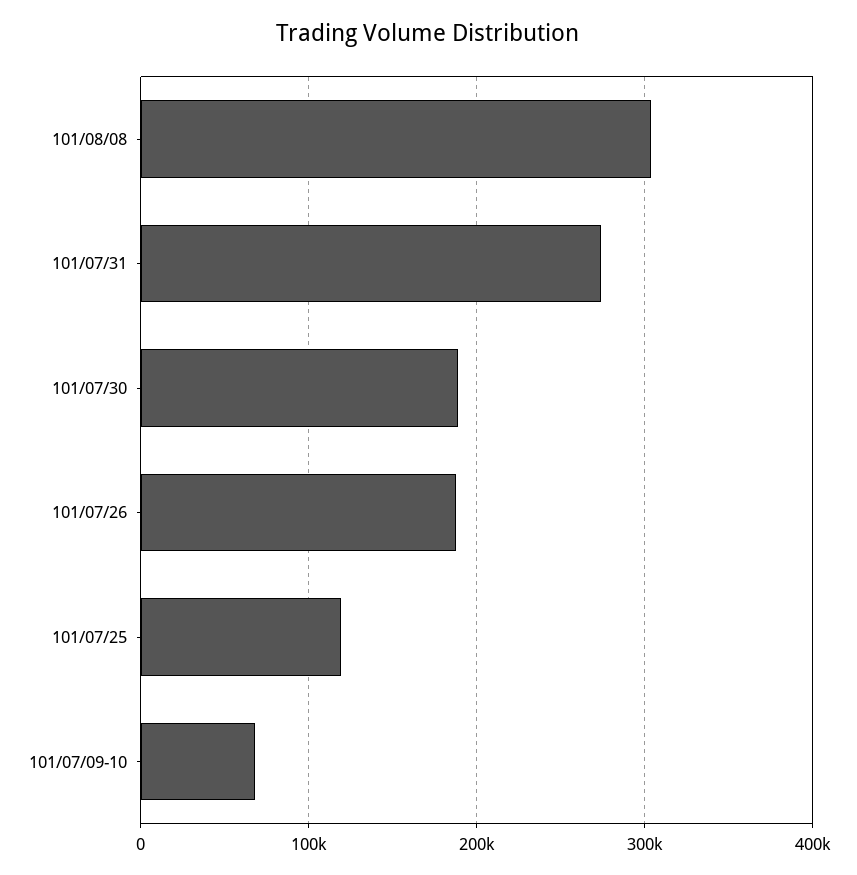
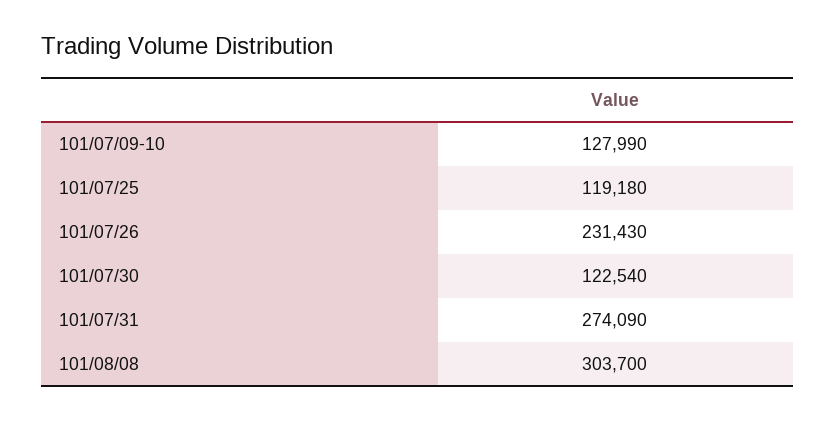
101/07/30: 190000 -> 122540
101/07/26: 190000 -> 231430
101/07/09-10: 70000 -> 127990

